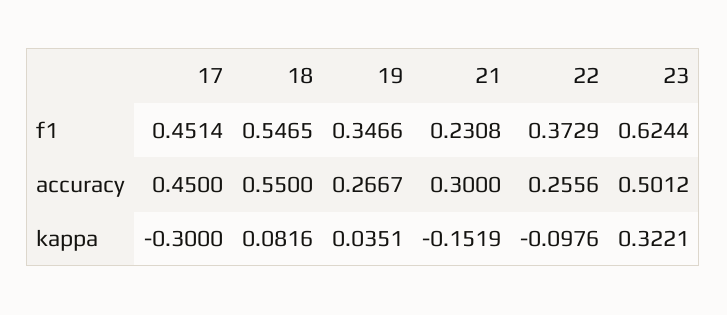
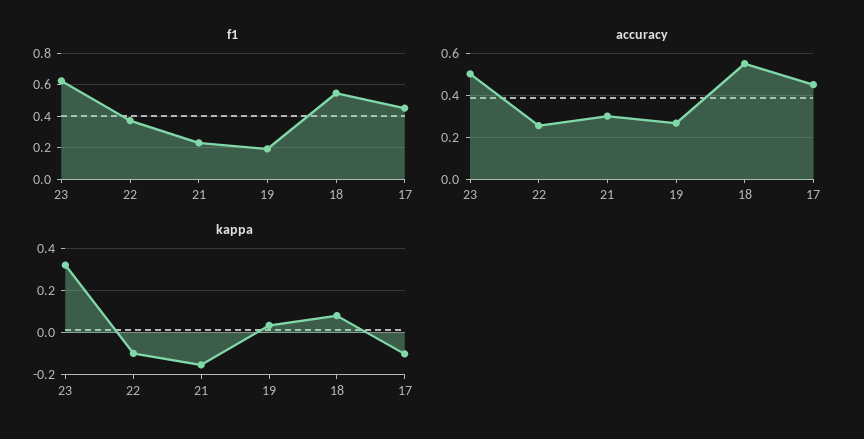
f1, 19: 0.3466 -> 0.2
kappa, 17: -0.3 -> -0.1

